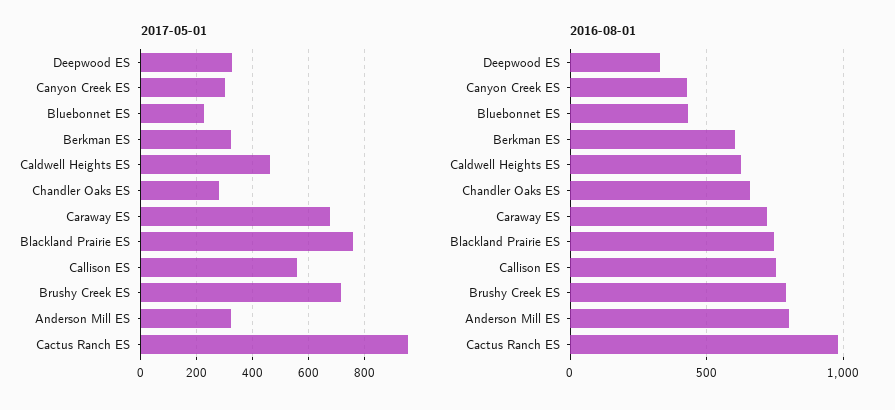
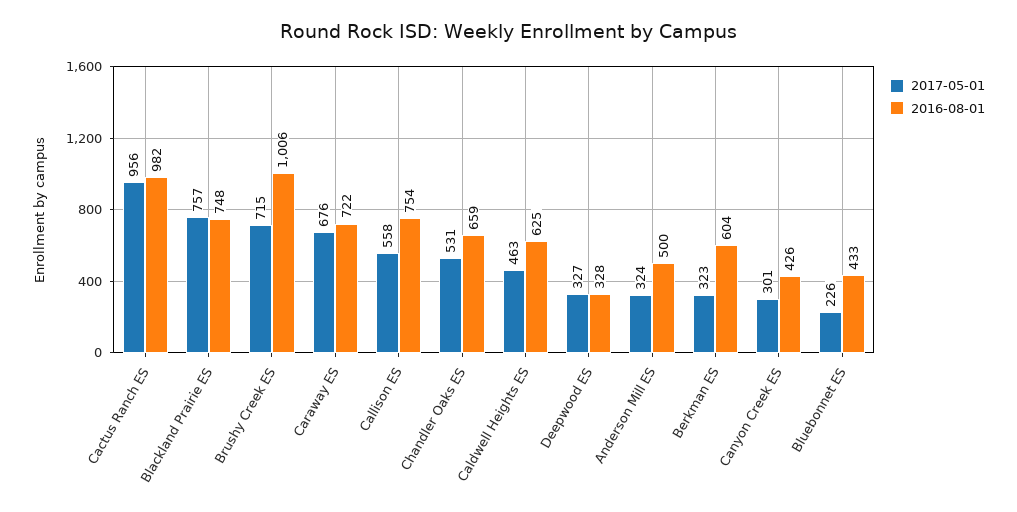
2017-05-01, Chandler Oaks ES: 275 -> 531
2016-08-01, Brushy Creek ES: 800 -> 1006
2016-08-01, Anderson Mill ES: 800 -> 500

